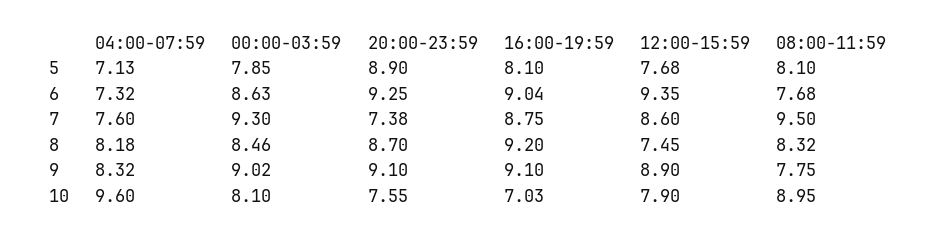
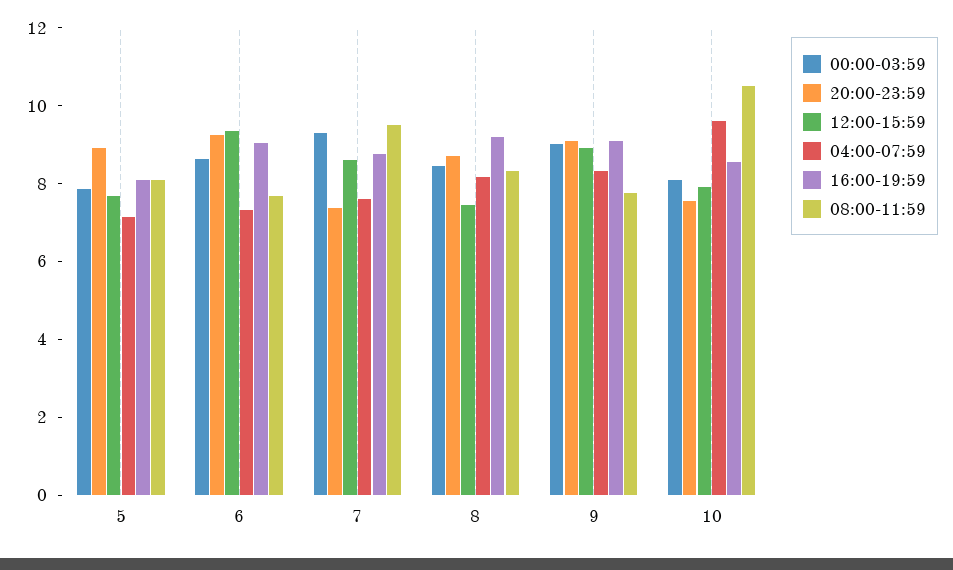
16:00-19:59, 10: 7.03 -> 8.5
08:00-11:59, 10: 8.95 -> 10.5

